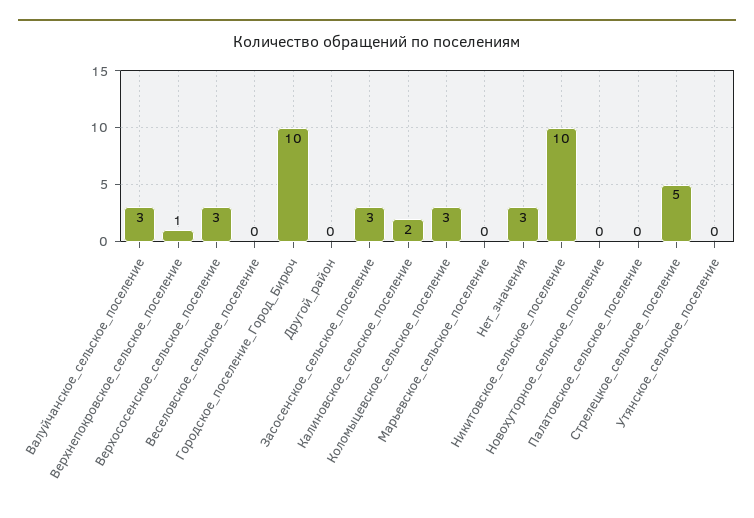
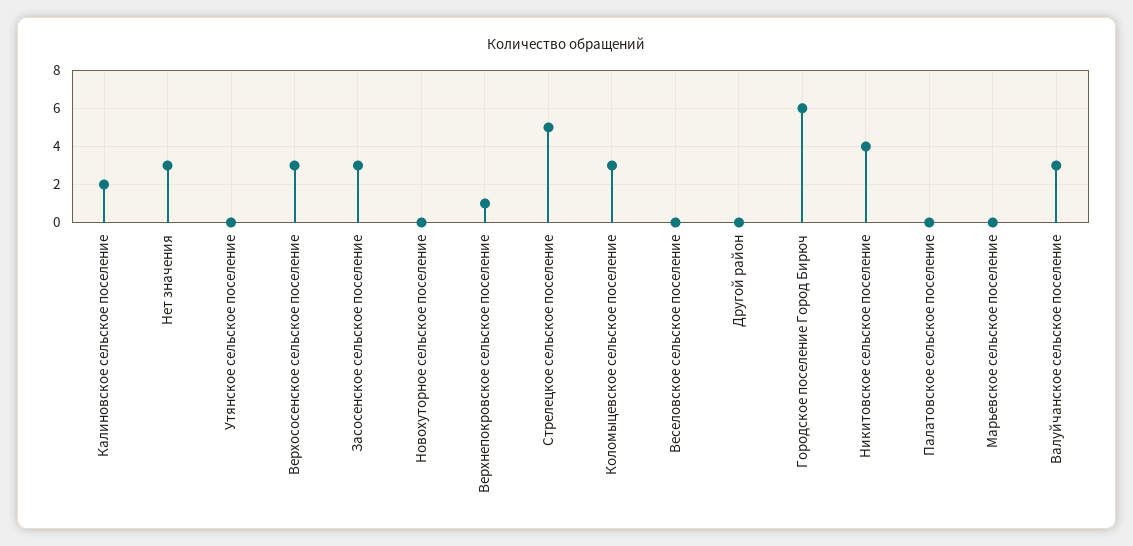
Городское_поселение_Город_Бирюч: 10 -> 6
Никитовское_сельское_поселение: 10 -> 4

